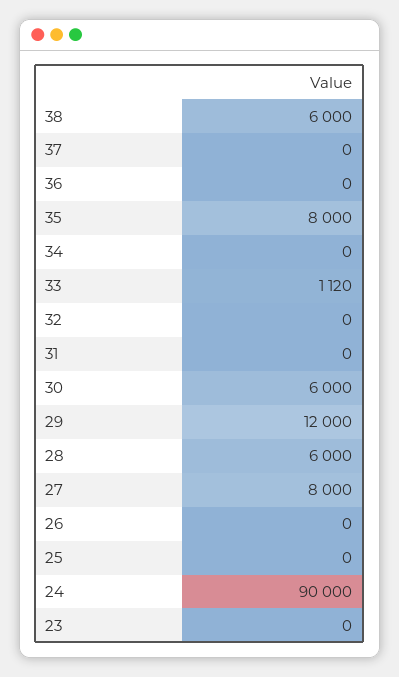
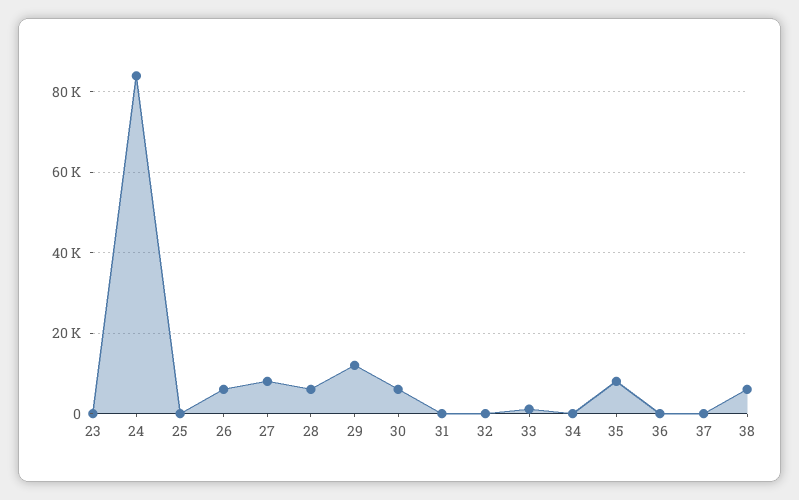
26: 0 -> 6000
24: 90000 -> 84000

